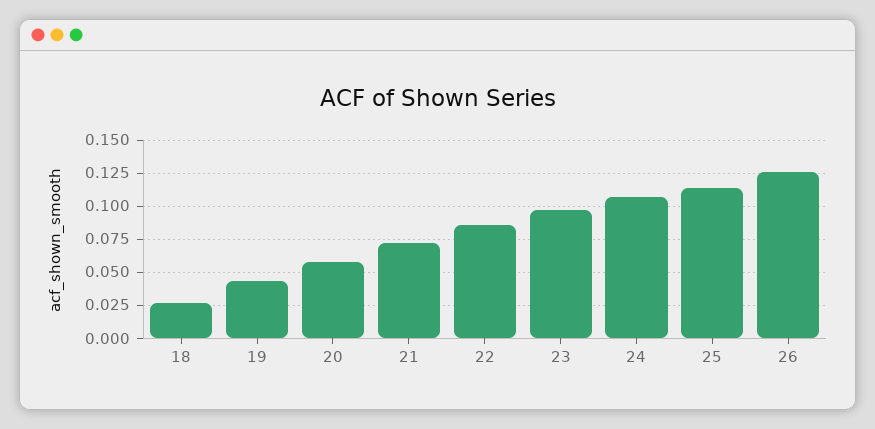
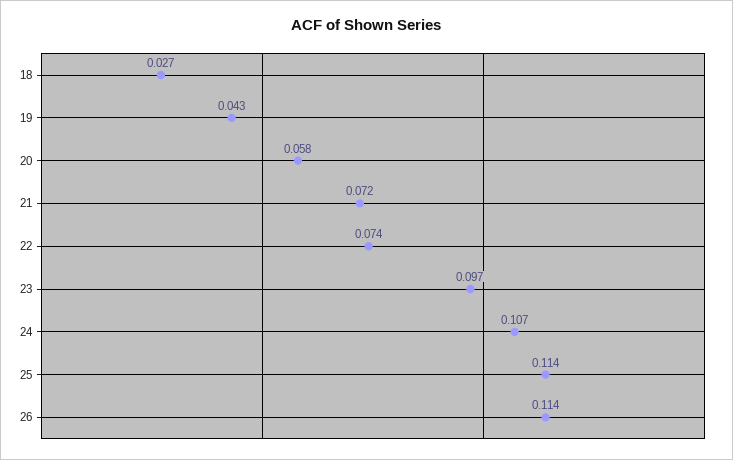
22: 0.085 -> 0.074
26: 0.125 -> 0.114

